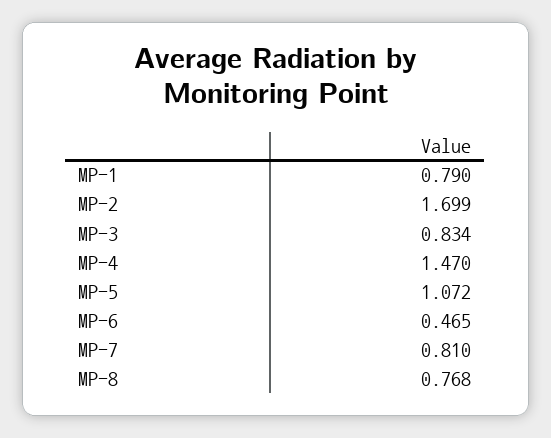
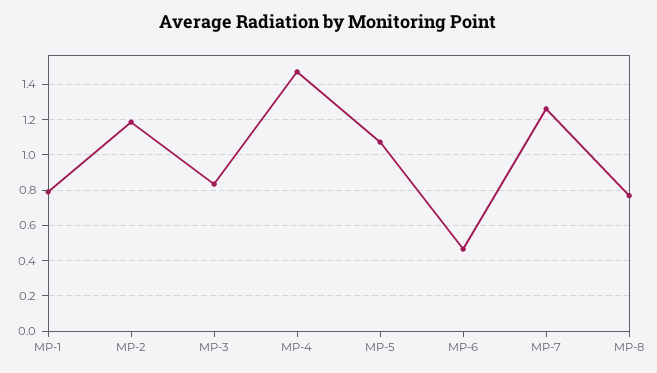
MP-2: 1.699 -> 1.2
MP-7: 0.81 -> 1.25

